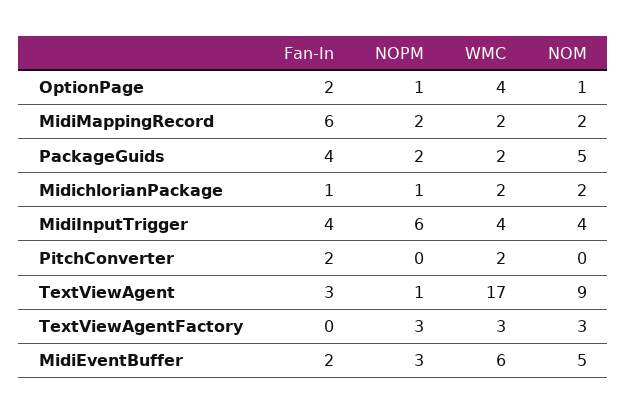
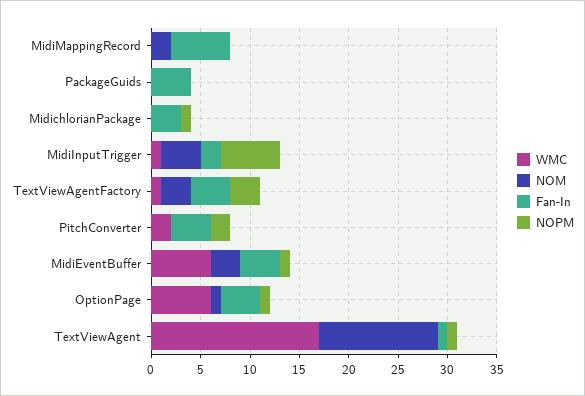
Fan-In, OptionPage: 2 -> 4
WMC, OptionPage: 4 -> 6
NOPM, MidiMappingRecord: 2 -> 0
WMC, MidiMappingRecord: 2 -> 0
NOPM, PackageGuids: 2 -> 0
WMC, PackageGuids: 2 -> 0
NOM, PackageGuids: 5 -> 0
Fan-In, MidichlorianPackage: 1 -> 3
WMC, MidichlorianPackage: 2 -> 0
NOM, MidichlorianPackage: 2 -> 0
Fan-In, MidiInputTrigger: 4 -> 2
WMC, MidiInputTrigger: 4 -> 1
Fan-In, PitchConverter: 2 -> 4
NOPM, PitchConverter: 0 -> 2
Fan-In, TextViewAgent: 3 -> 1
NOM, TextViewAgent: 9 -> 12
Fan-In, TextViewAgentFactory: 0 -> 4
WMC, TextViewAgentFactory: 3 -> 1
Fan-In, MidiEventBuffer: 2 -> 4
NOPM, MidiEventBuffer: 3 -> 1
NOM, MidiEventBuffer: 5 -> 3

